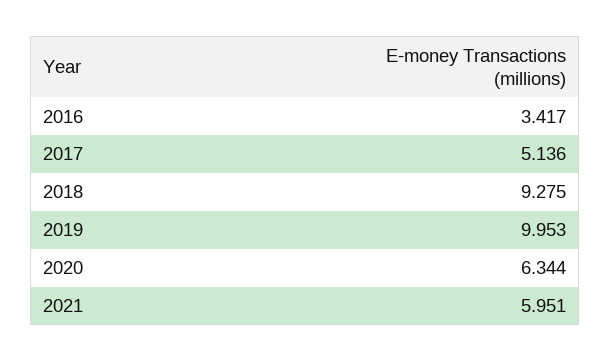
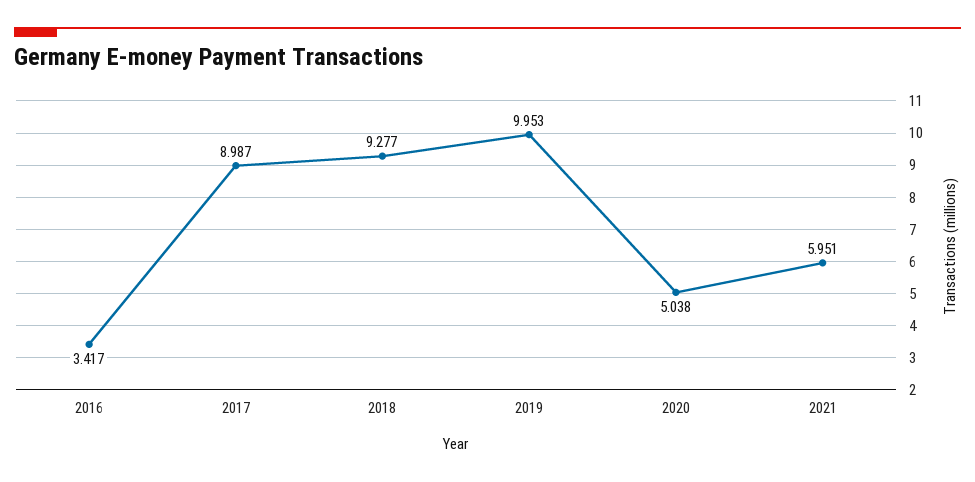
2017: 5.136 -> 8.987
2018: 9.275 -> 9.277
2020: 6.344 -> 5.038

